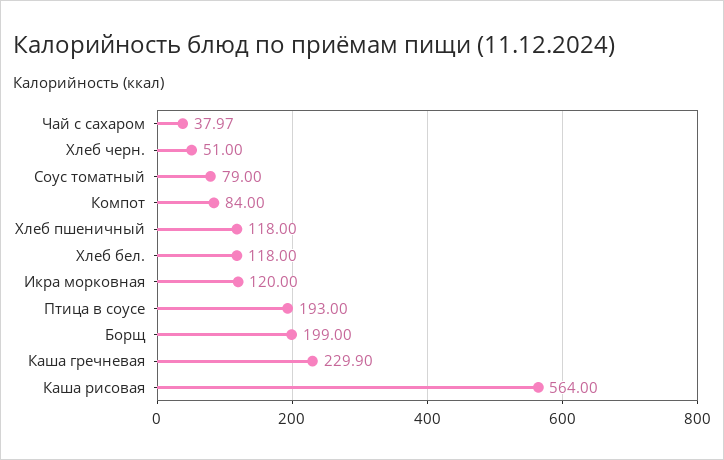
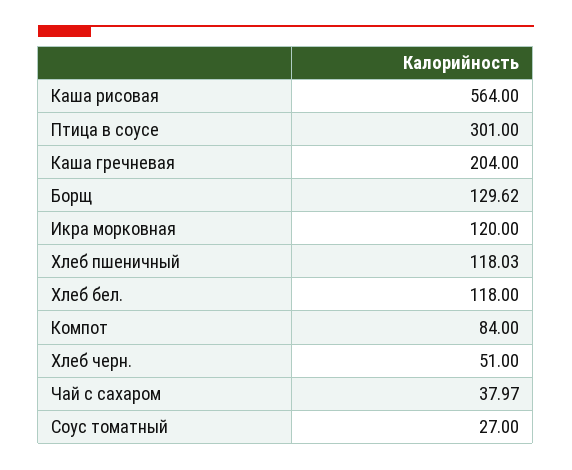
Соус томатный: 79 -> 27
Хлеб пшеничный: 118 -> 118.03
Птица в соусе: 193 -> 301
Борщ: 199 -> 129.62
Каша гречневая: 229.9 -> 204

